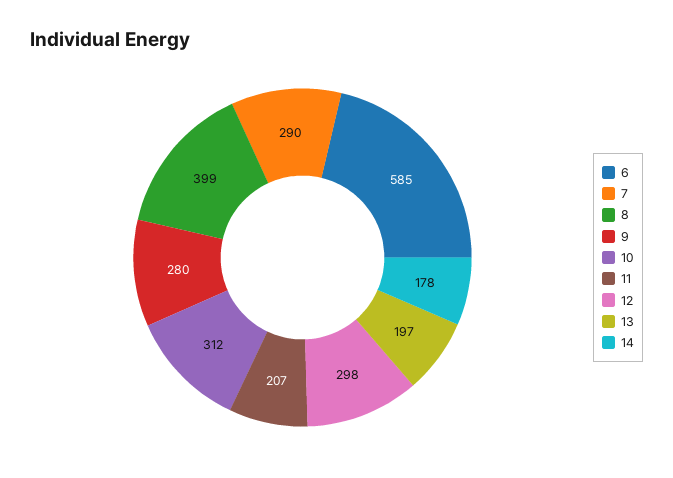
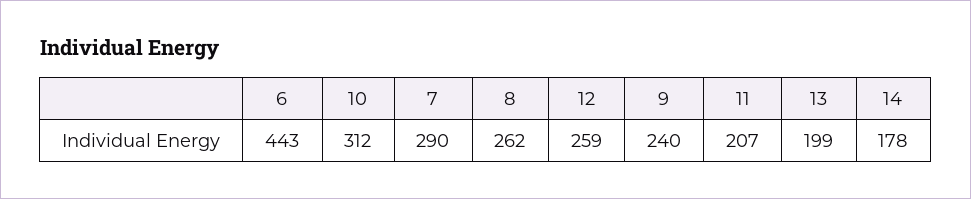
6: 585 -> 443
8: 399 -> 262
9: 280 -> 240
12: 298 -> 259
13: 197 -> 199

